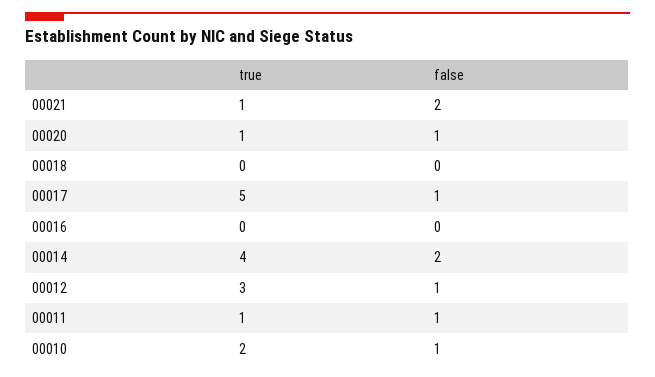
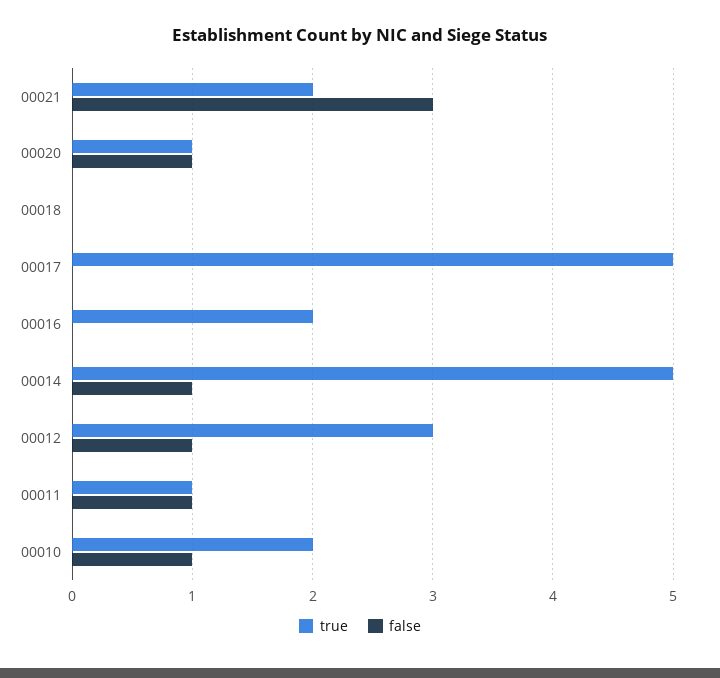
true, 00021: 1 -> 2
false, 00021: 2 -> 3
false, 00017: 1 -> 0
true, 00016: 0 -> 2
true, 00014: 4 -> 5
false, 00014: 2 -> 1

